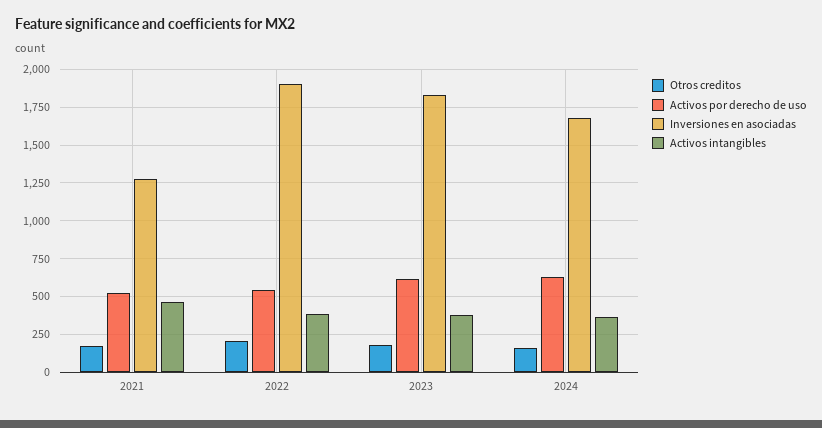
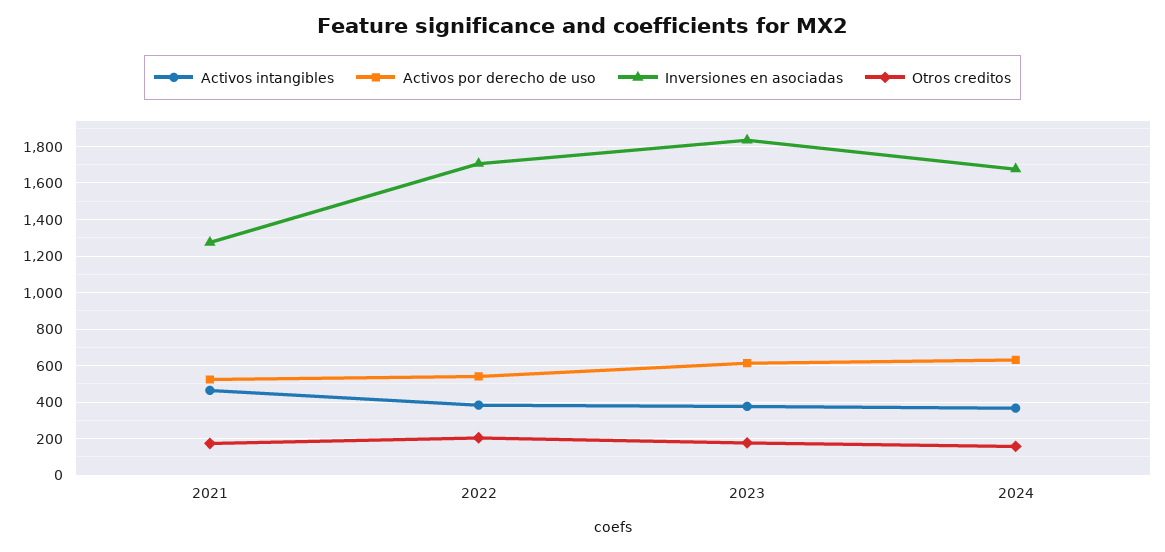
Inversiones en asociadas, 2022: 1900 -> 1700

